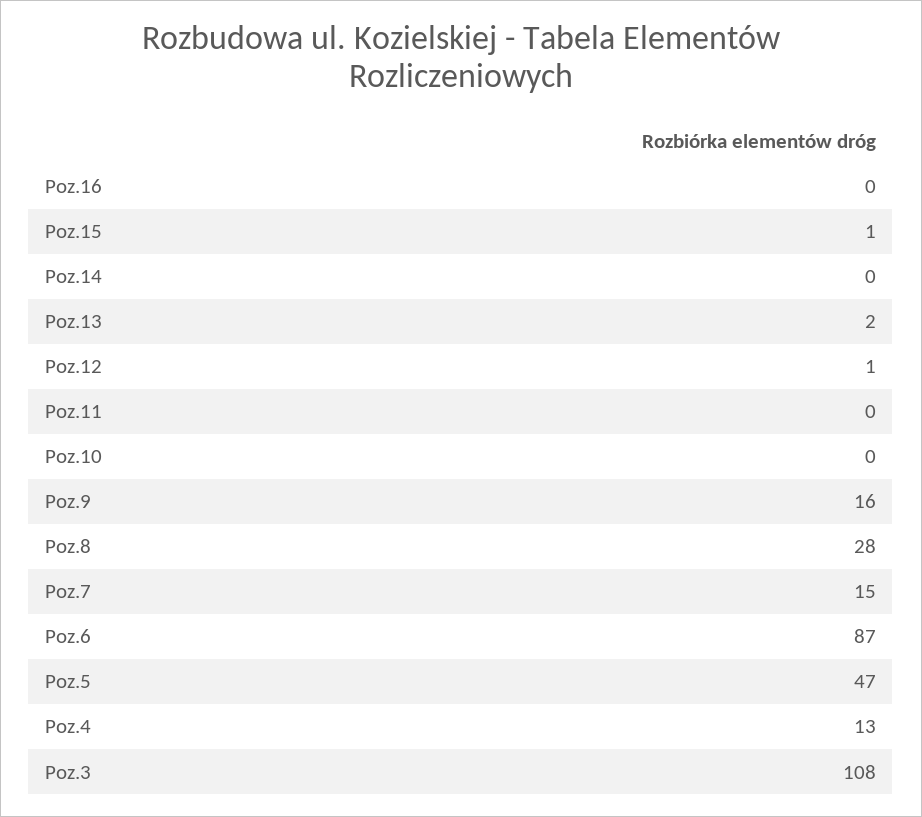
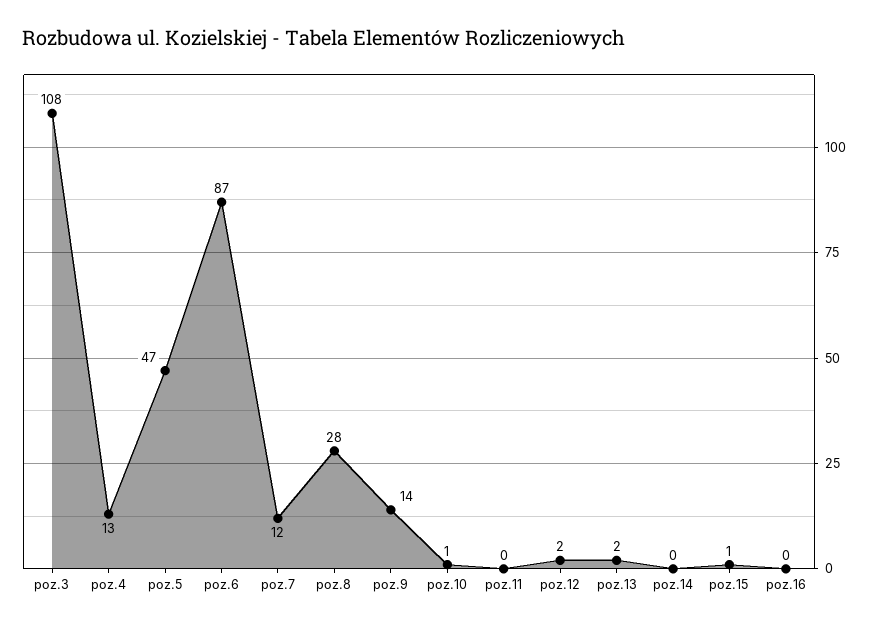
Poz.12: 1 -> 2
Poz.10: 0 -> 1
Poz.9: 16 -> 14
Poz.7: 15 -> 12

